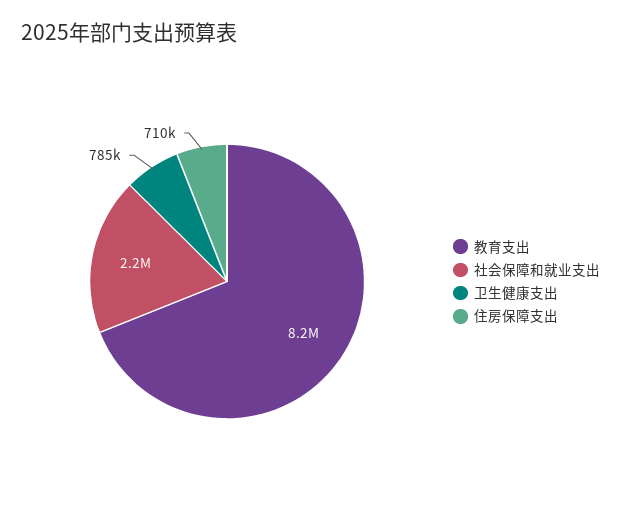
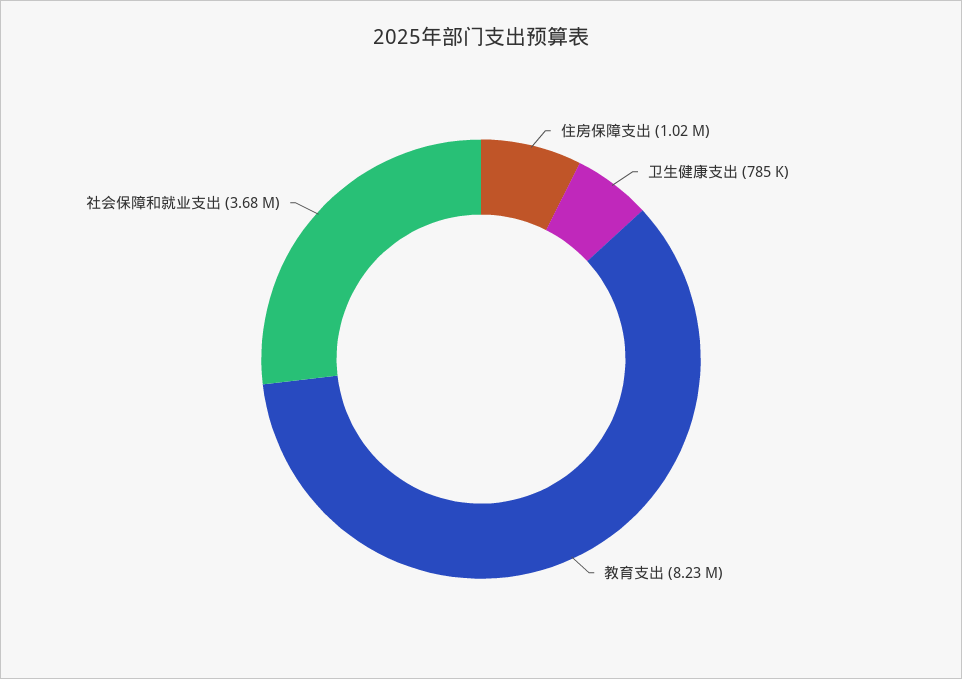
社会保障和就业支出: 2200000 -> 3680000
住房保障支出: 710000 -> 1020000

